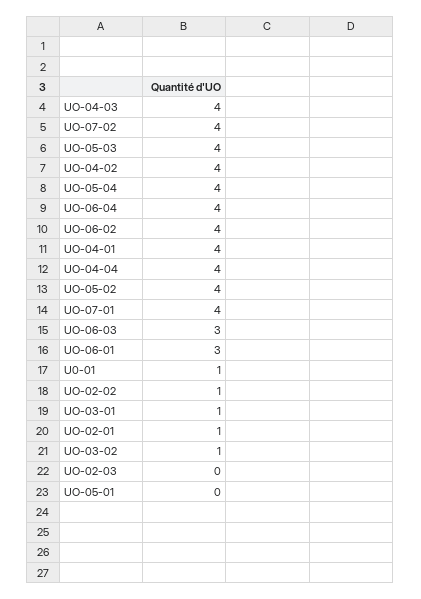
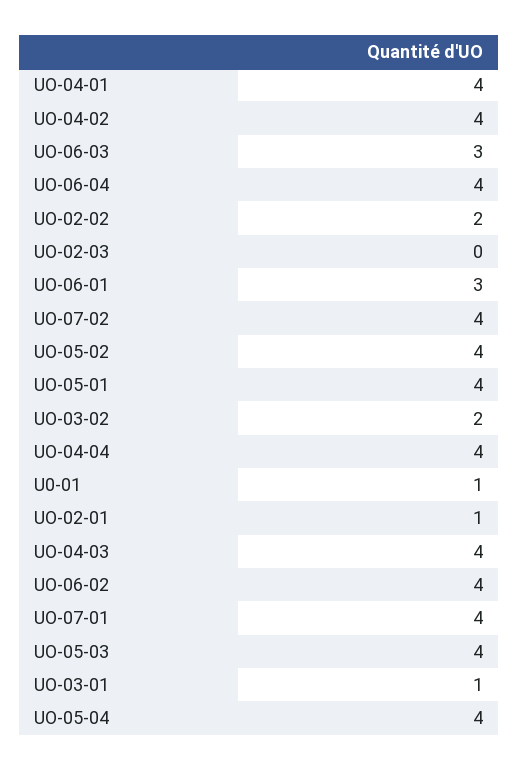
UO-02-02: 1 -> 2
UO-03-02: 1 -> 2
UO-05-01: 0 -> 4

